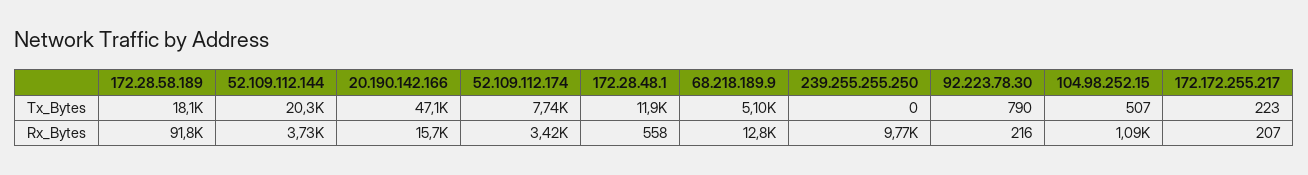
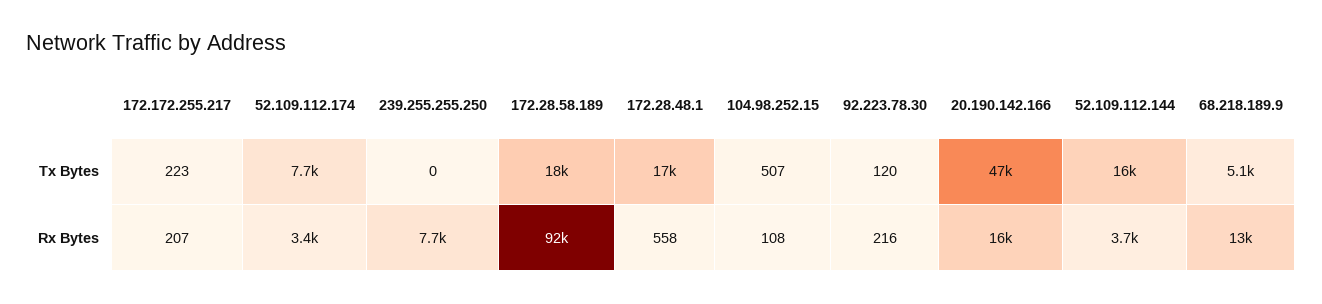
52.109.112.144, Tx_Bytes: 20300 -> 16000
172.28.48.1, Tx_Bytes: 11900 -> 17000
92.223.78.30, Tx_Bytes: 790 -> 120
239.255.255.250, Rx_Bytes: 9770 -> 7700
104.98.252.15, Rx_Bytes: 1090 -> 108

